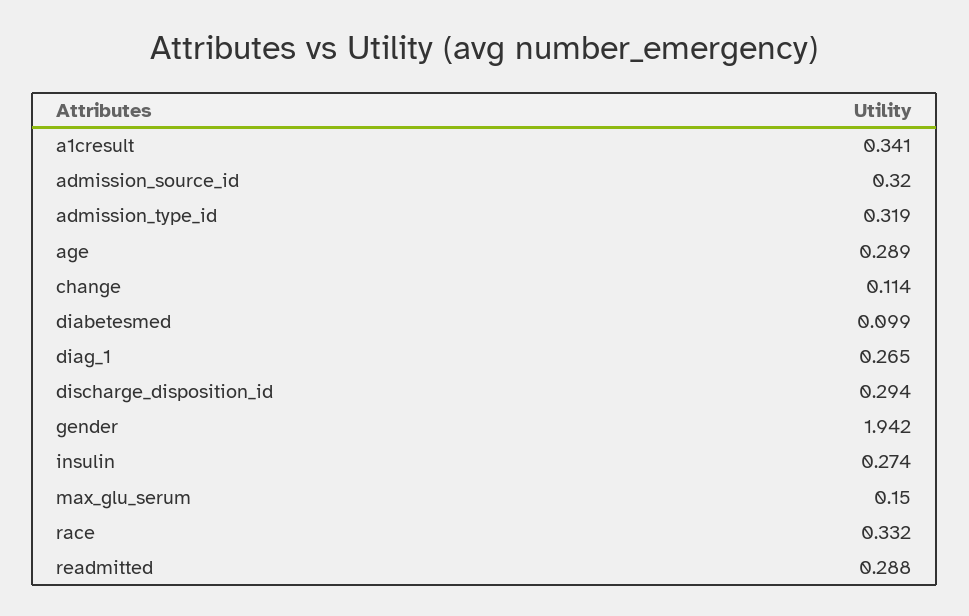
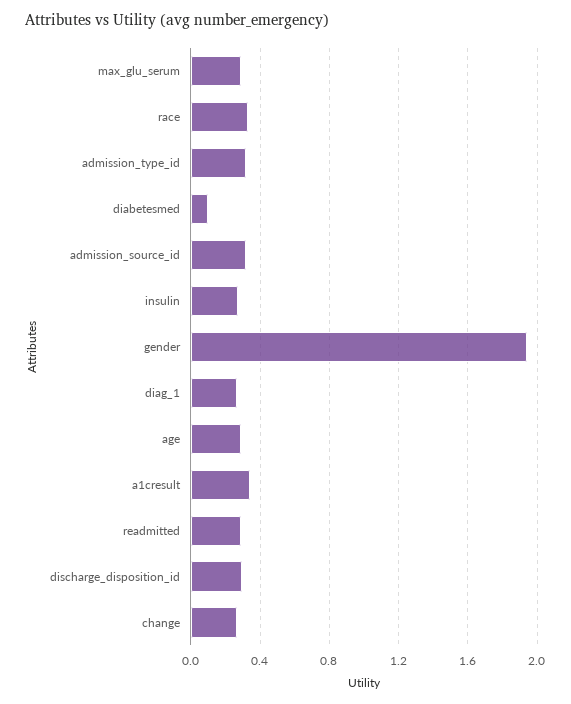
change: 0.114 -> 0.25
max_glu_serum: 0.15 -> 0.3

